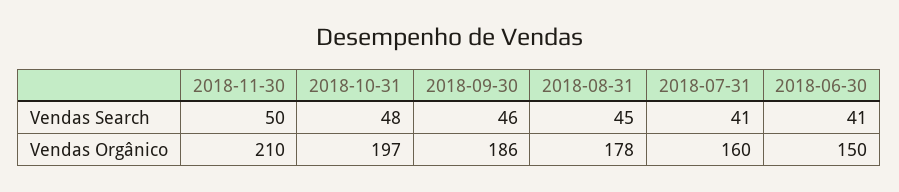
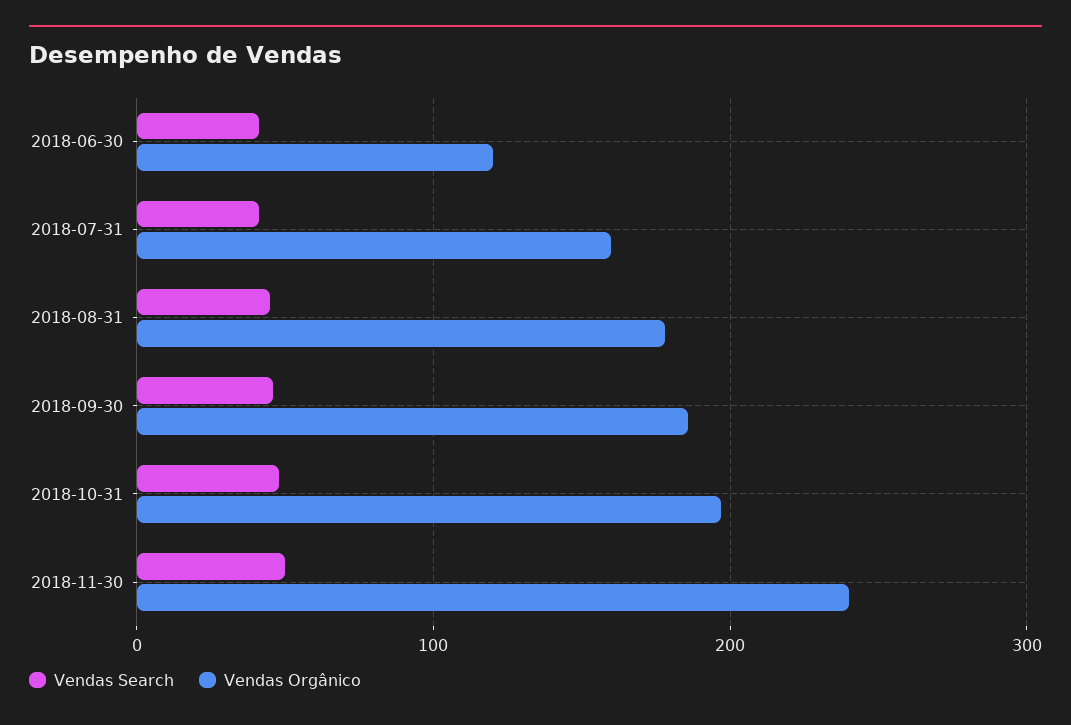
Vendas Orgânico, 2018-11-30: 210 -> 240
Vendas Orgânico, 2018-06-30: 150 -> 120

